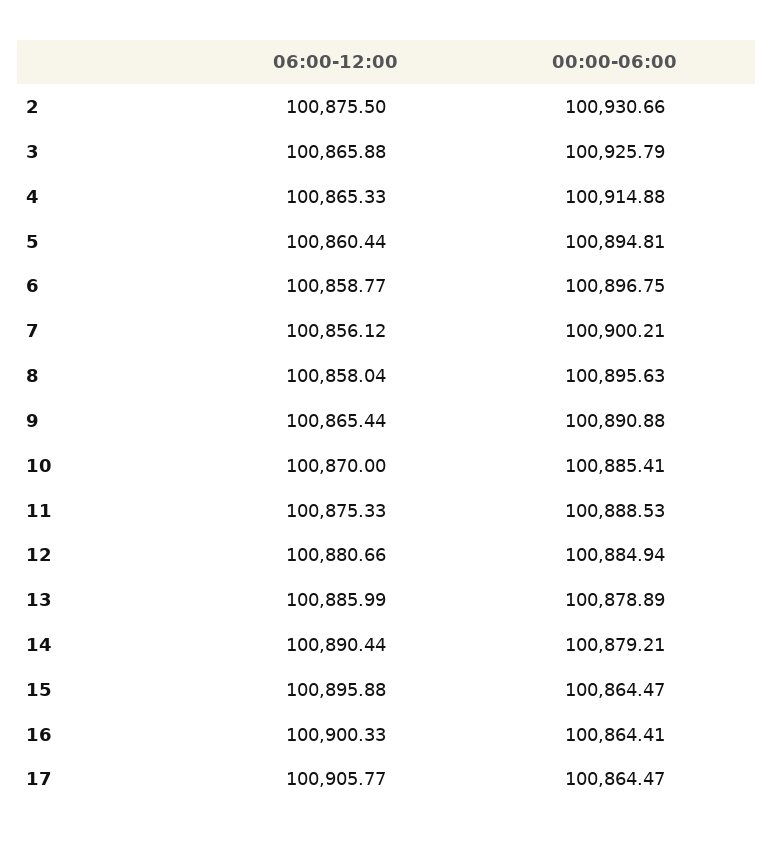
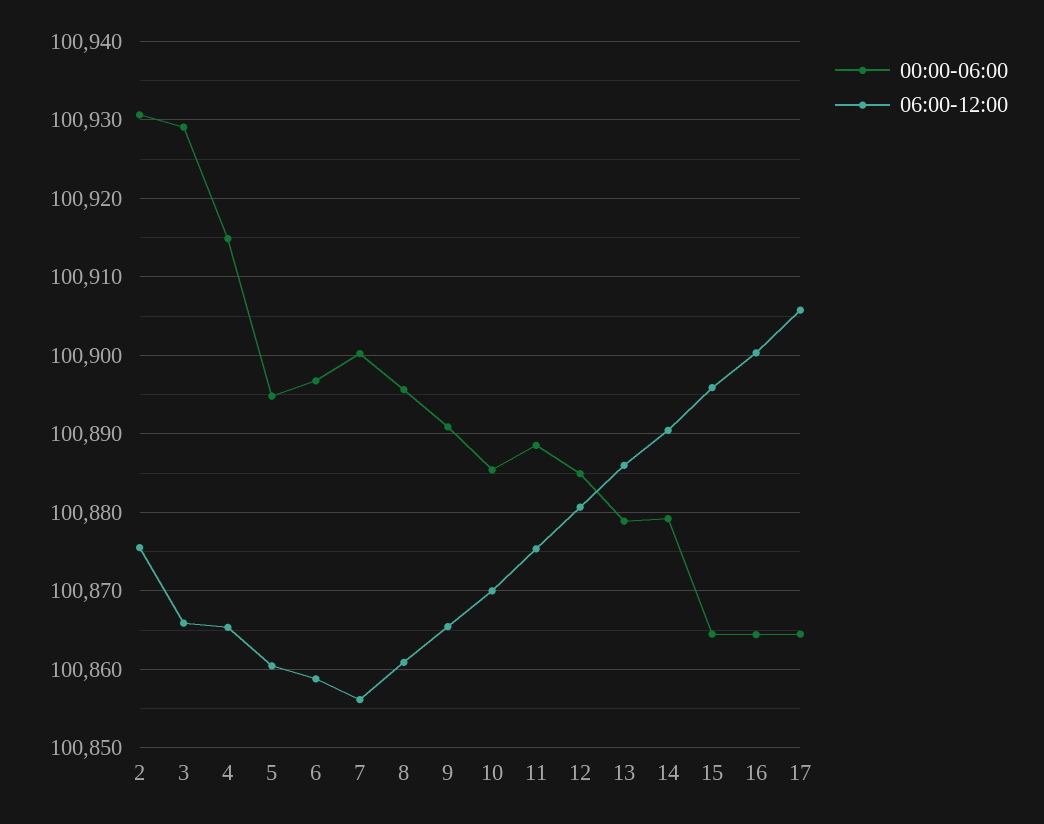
00:00-06:00, 3: 100925.79 -> 100929
06:00-12:00, 8: 100858.04 -> 100861

